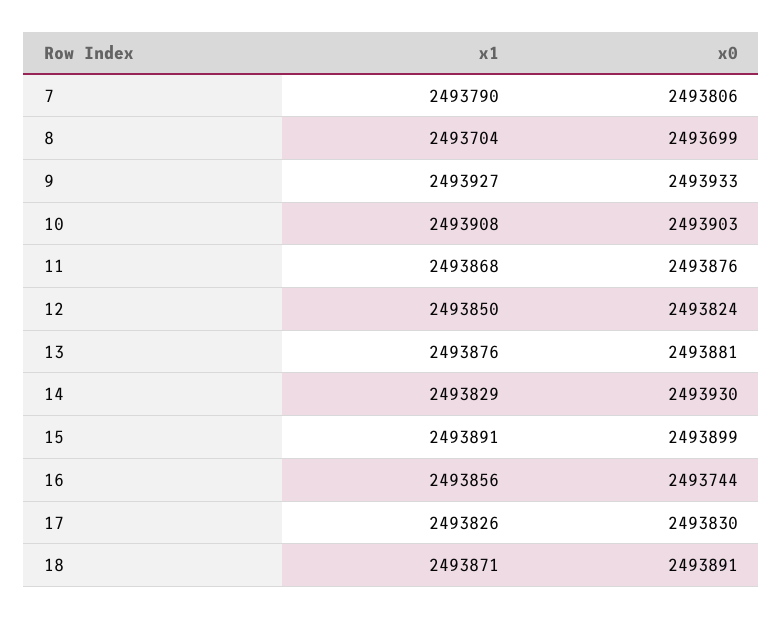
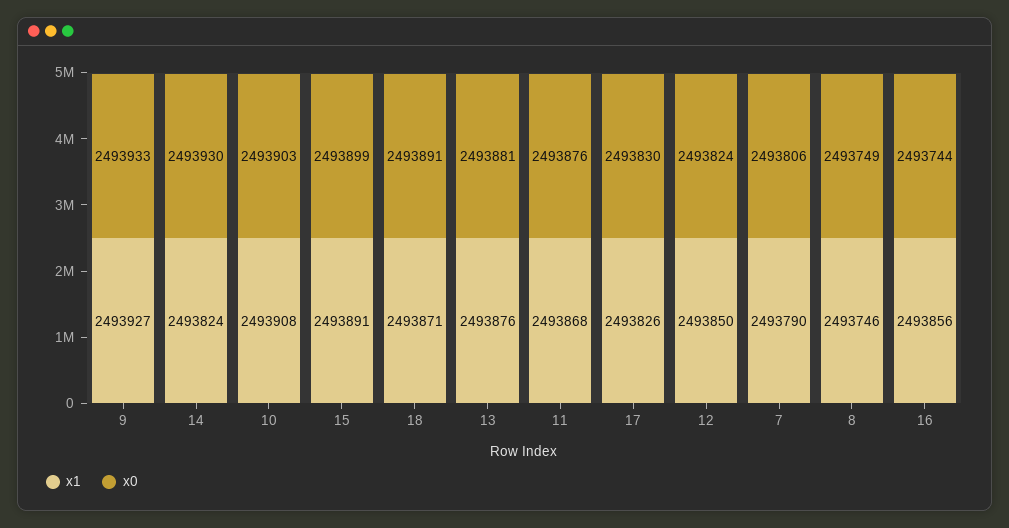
x1, 8: 2493704 -> 2493746
x0, 8: 2493699 -> 2493749
x1, 14: 2493829 -> 2493824

